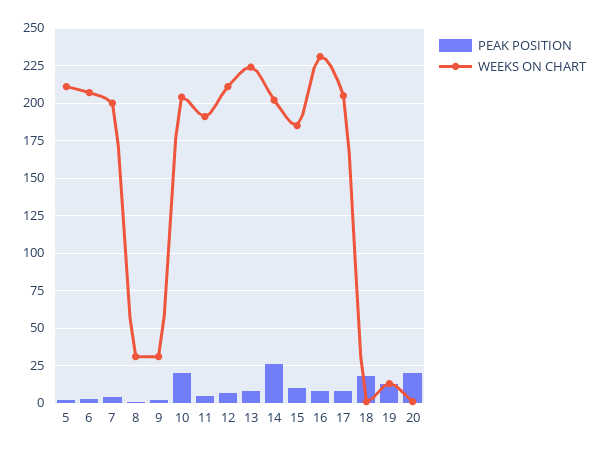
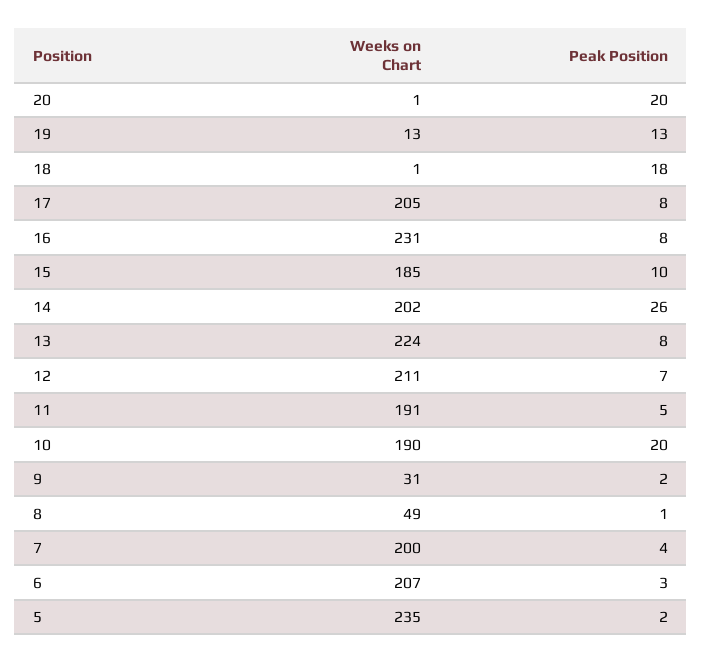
WEEKS ON CHART, 5: 210 -> 235
WEEKS ON CHART, 8: 30 -> 49
WEEKS ON CHART, 10: 205 -> 190

